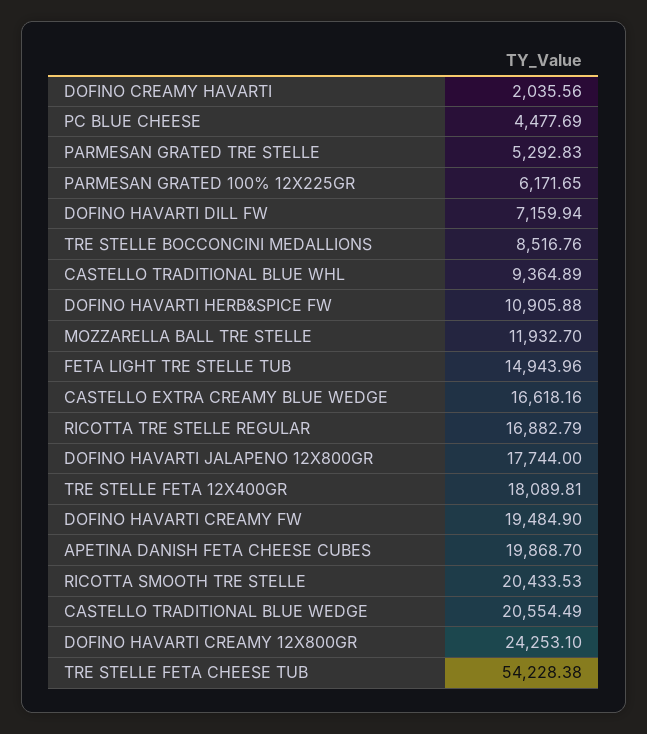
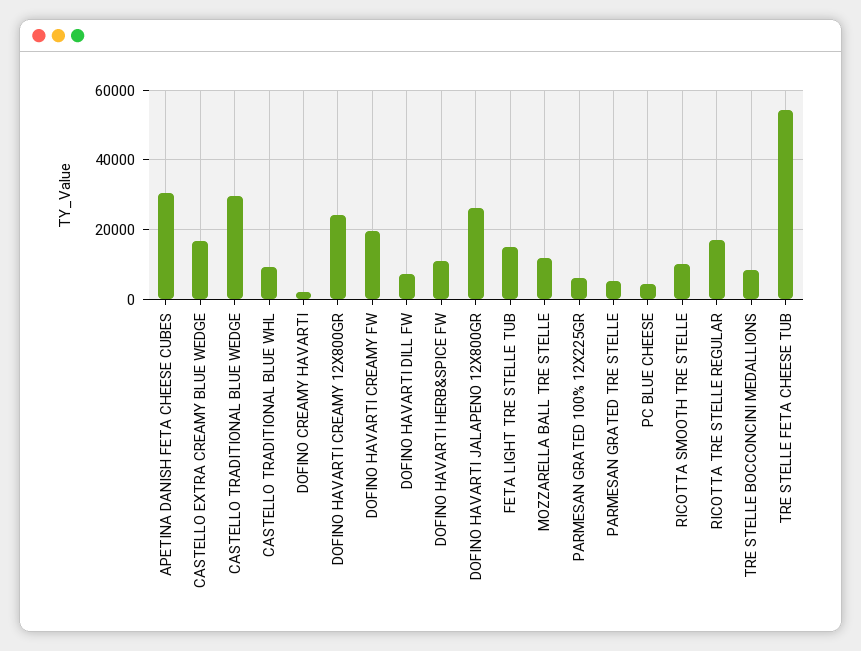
DOFINO HAVARTI JALAPENO 12X800GR: 17744 -> 26000
TRE STELLE FETA 12X400GR: 18089.81 -> none
APETINA DANISH FETA CHEESE CUBES: 19868.7 -> 30000
RICOTTA SMOOTH TRE STELLE: 20433.53 -> 10000
CASTELLO TRADITIONAL BLUE WEDGE: 20554.49 -> 30000

